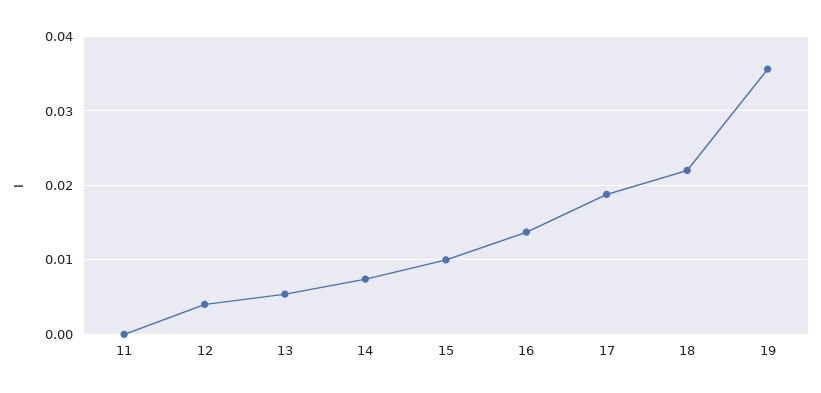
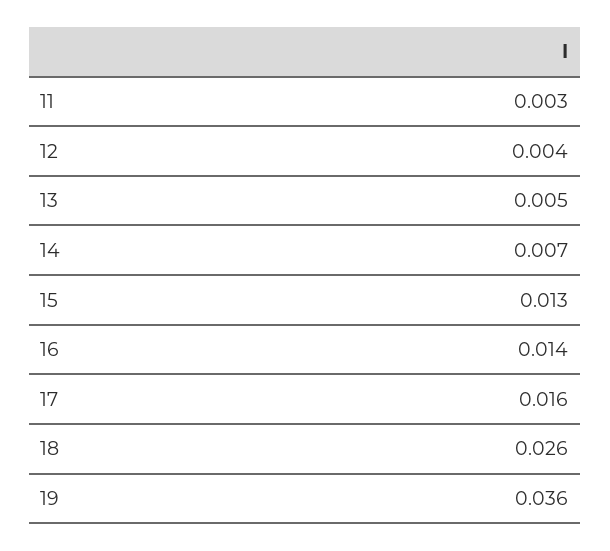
11: 0 -> 0.003
15: 0.01 -> 0.013
17: 0.019 -> 0.016
18: 0.022 -> 0.026

